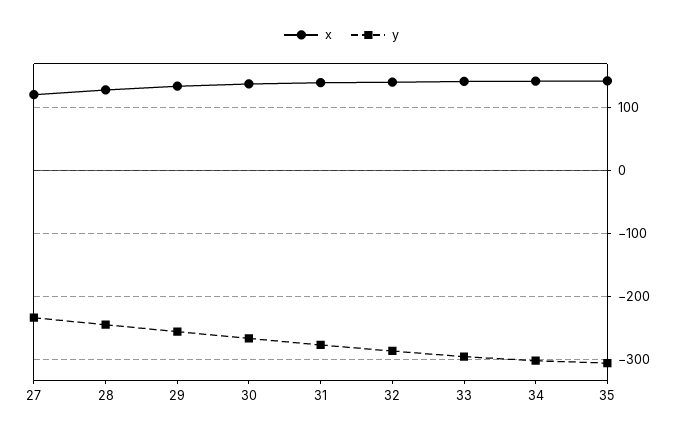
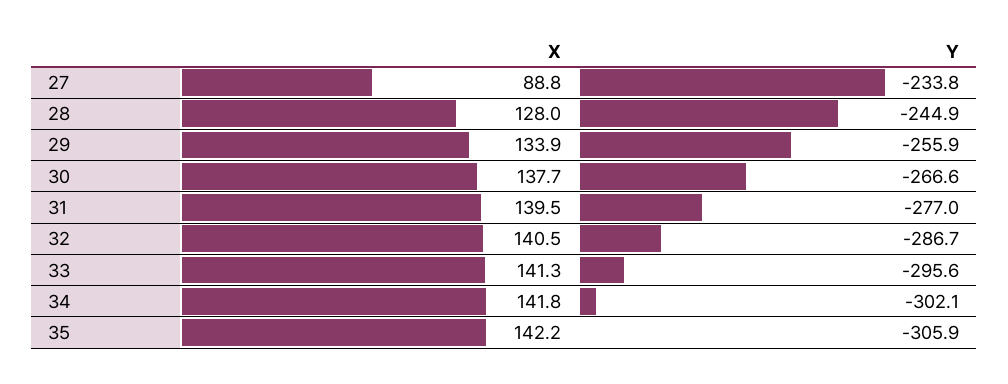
x, 27: 120 -> 88.8

